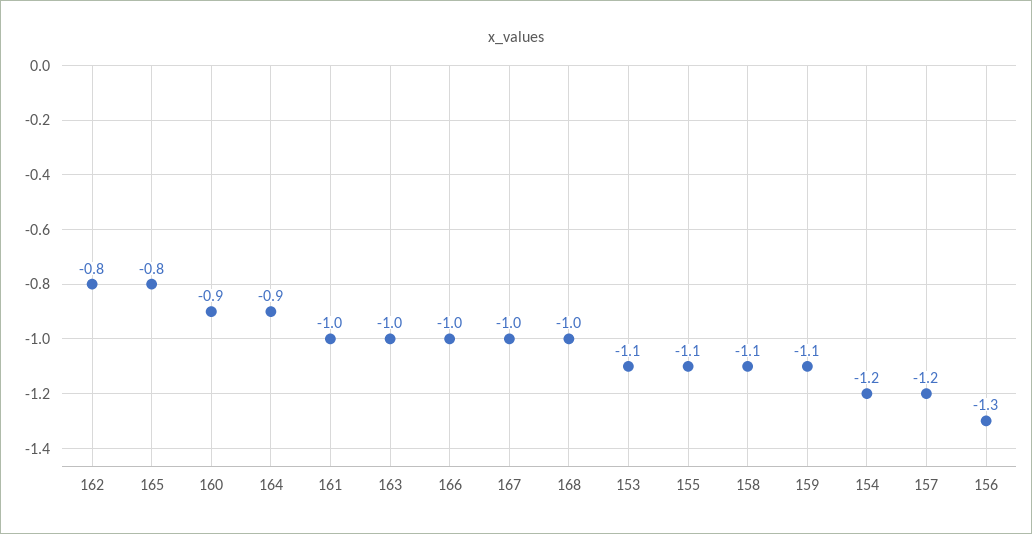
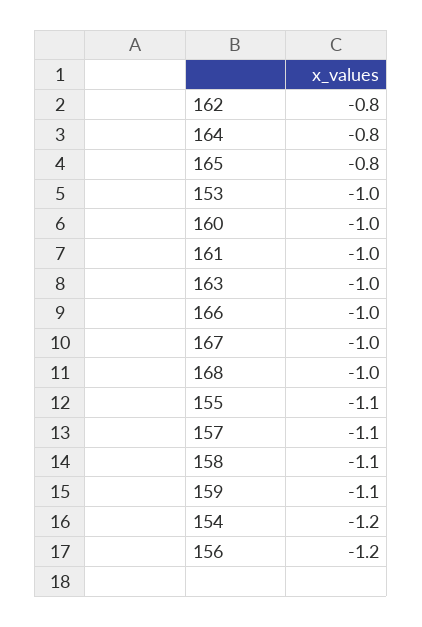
160: -0.9 -> -1
164: -0.9 -> -0.8
153: -1.1 -> -1
157: -1.2 -> -1.1
156: -1.3 -> -1.2

